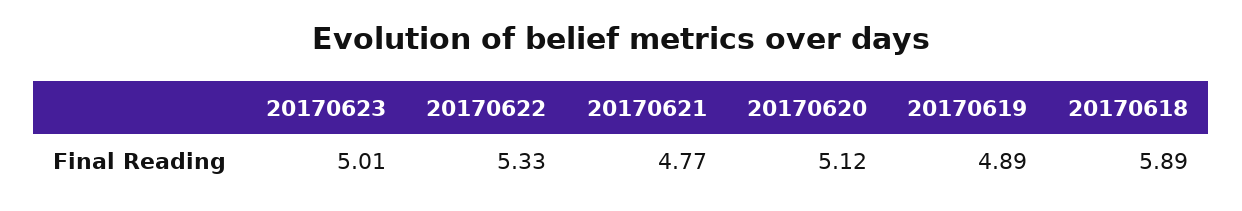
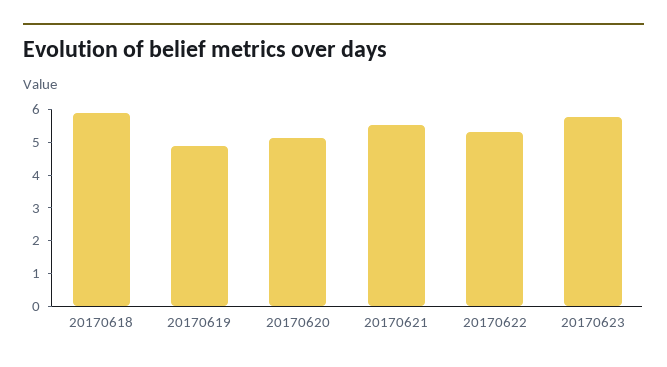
20170623: 5.01 -> 5.75
20170621: 4.77 -> 5.5

